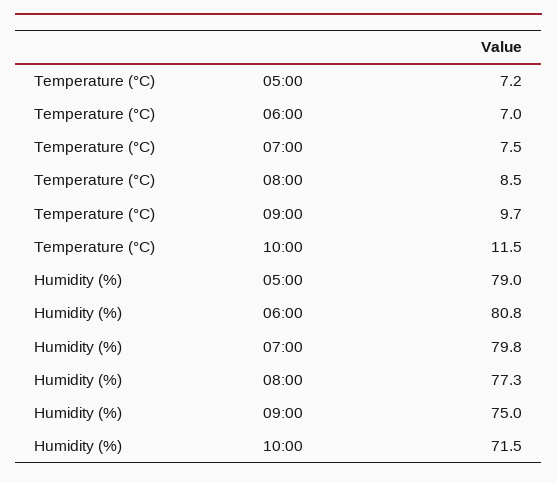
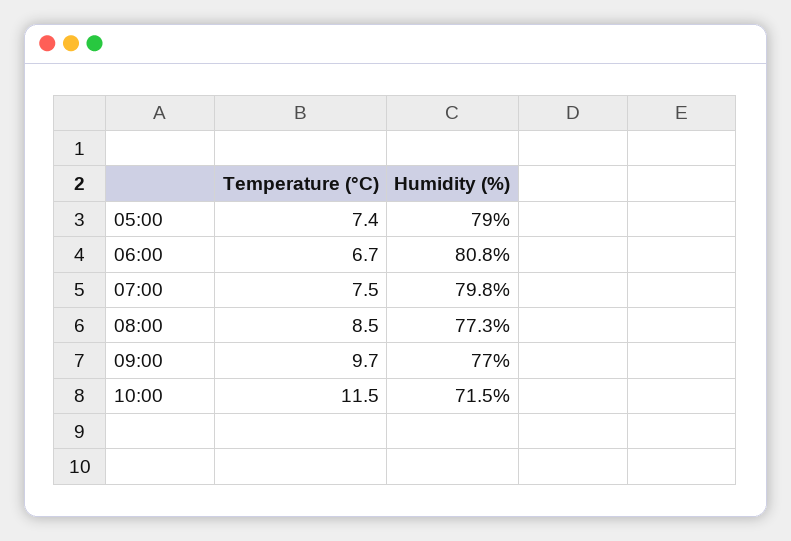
Temperature (°C), 05:00: 7.2 -> 7.4
Temperature (°C), 06:00: 7 -> 6.7
Humidity (%), 09:00: 75 -> 77

